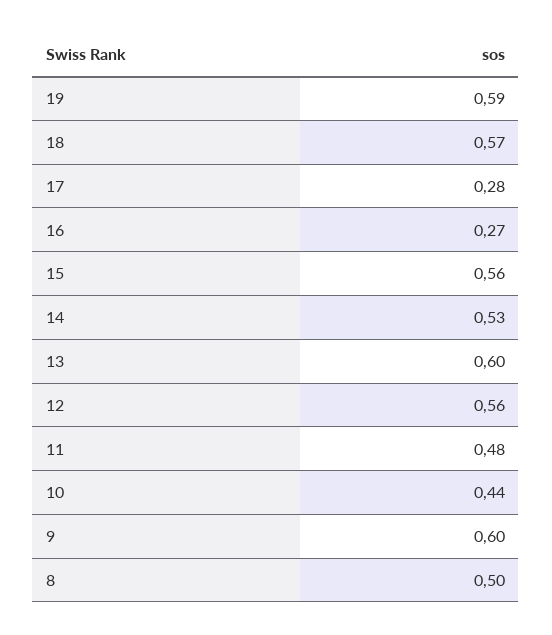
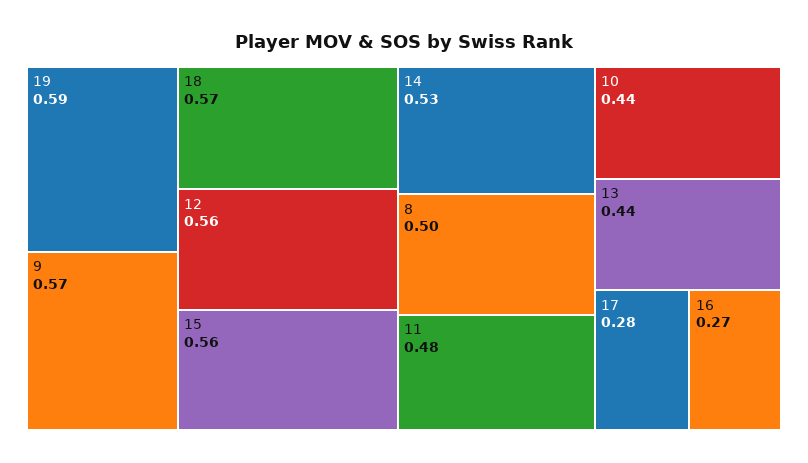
13: 0.6 -> 0.44
9: 0.6 -> 0.57

